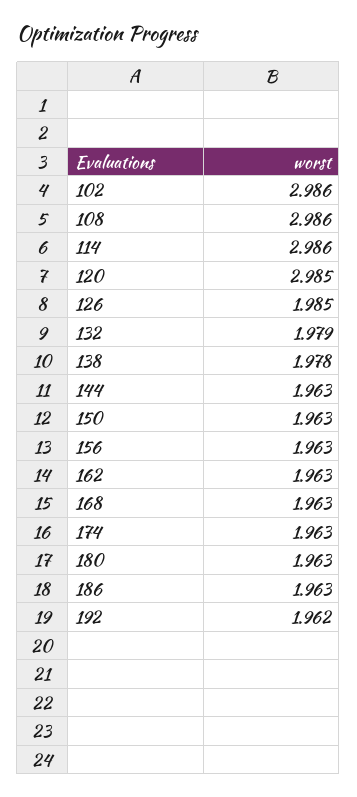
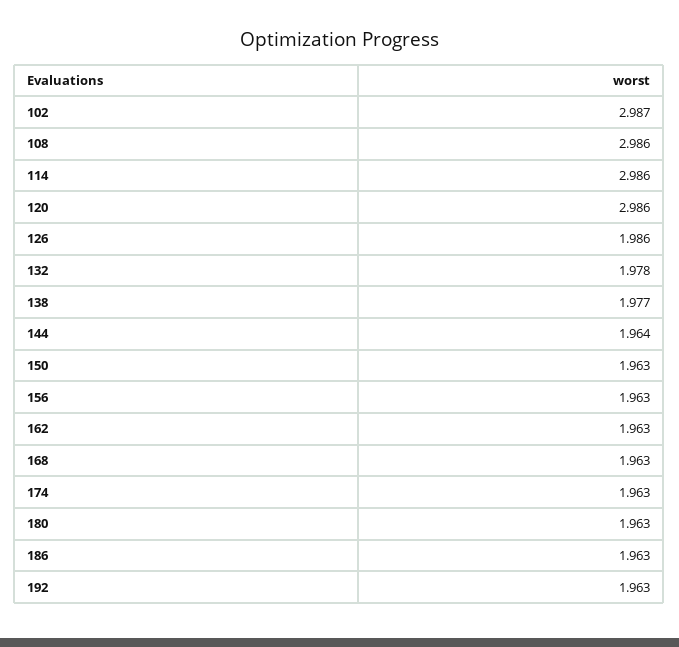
102: 2.986 -> 2.987
120: 2.985 -> 2.986
126: 1.985 -> 1.986
132: 1.979 -> 1.978
138: 1.978 -> 1.977
144: 1.963 -> 1.964
192: 1.962 -> 1.963

